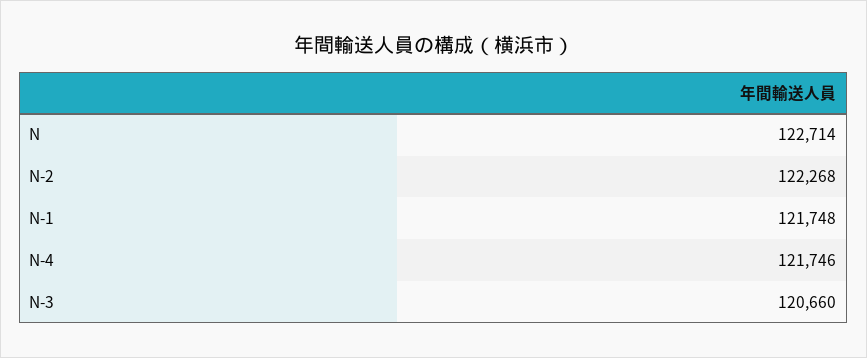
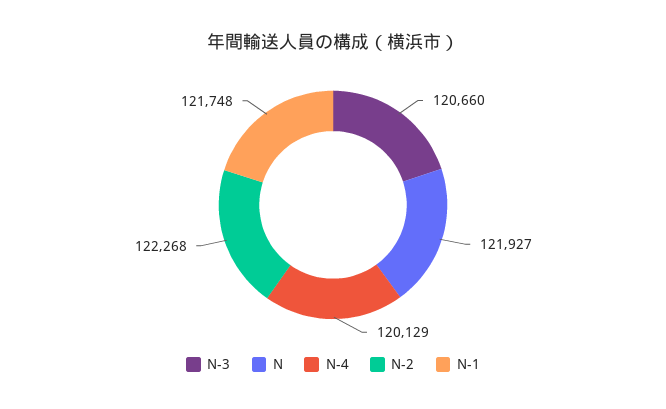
N: 122714 -> 121927
N-4: 121746 -> 120129

